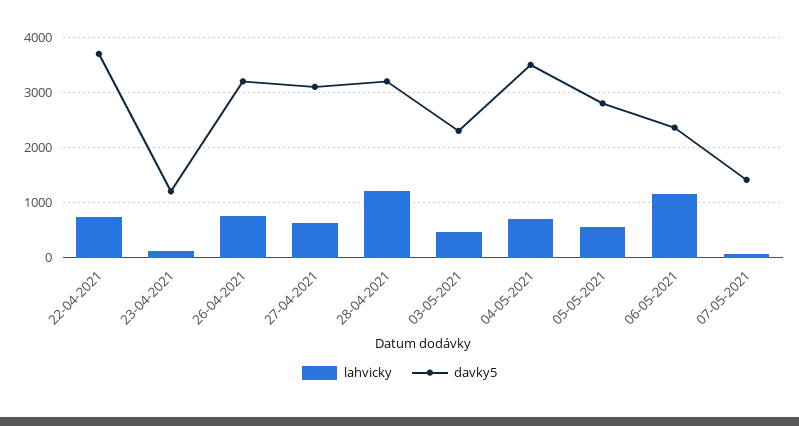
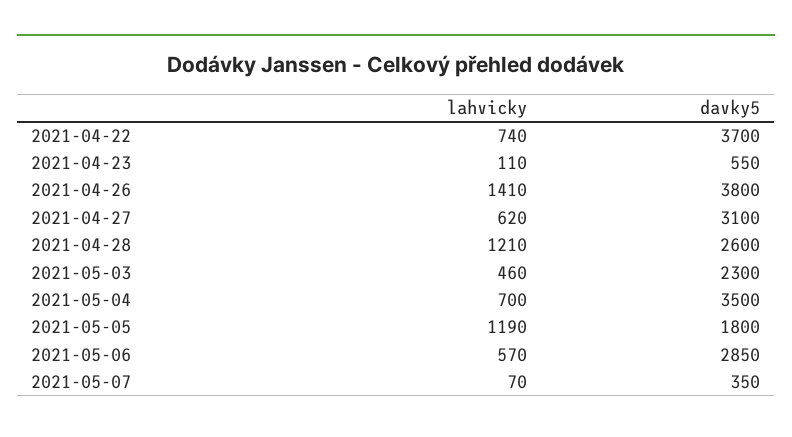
davky5, 23-04-2021: 1200 -> 550
lahvicky, 26-04-2021: 800 -> 1410
davky5, 26-04-2021: 3200 -> 3800
davky5, 28-04-2021: 3200 -> 2600
lahvicky, 05-05-2021: 600 -> 1190
davky5, 05-05-2021: 2800 -> 1800
lahvicky, 06-05-2021: 1200 -> 570
davky5, 06-05-2021: 2400 -> 2850
davky5, 07-05-2021: 1400 -> 350

